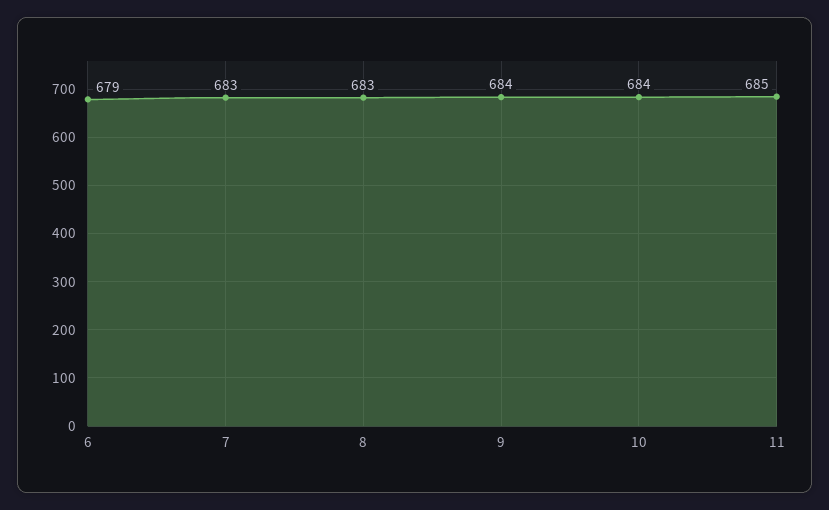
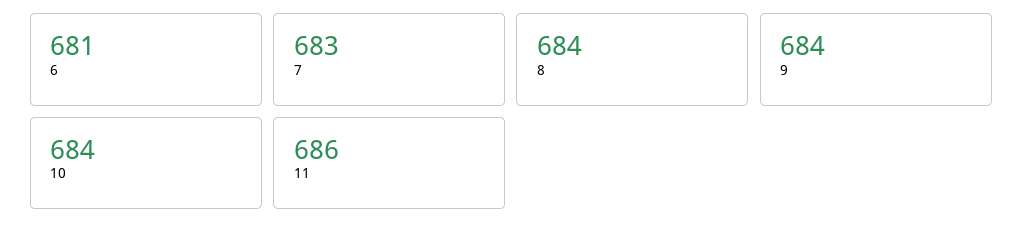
6: 679 -> 681
8: 683 -> 684
11: 685 -> 686

